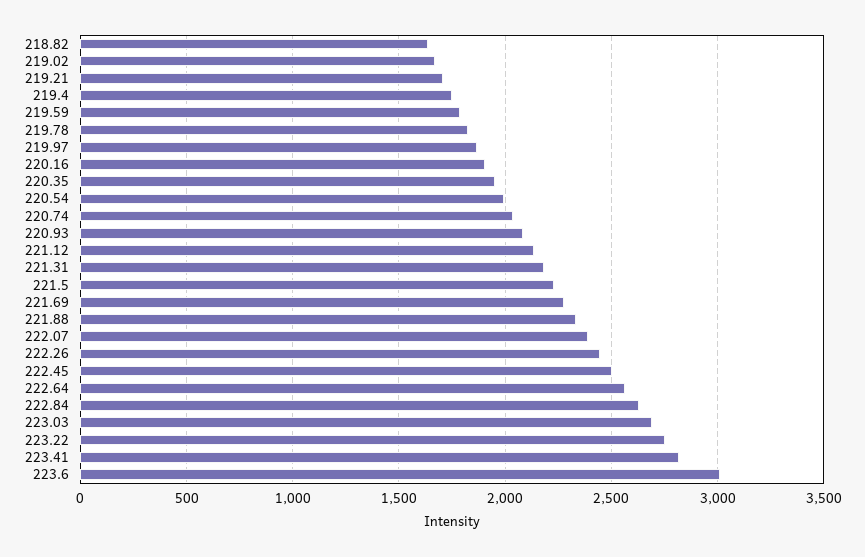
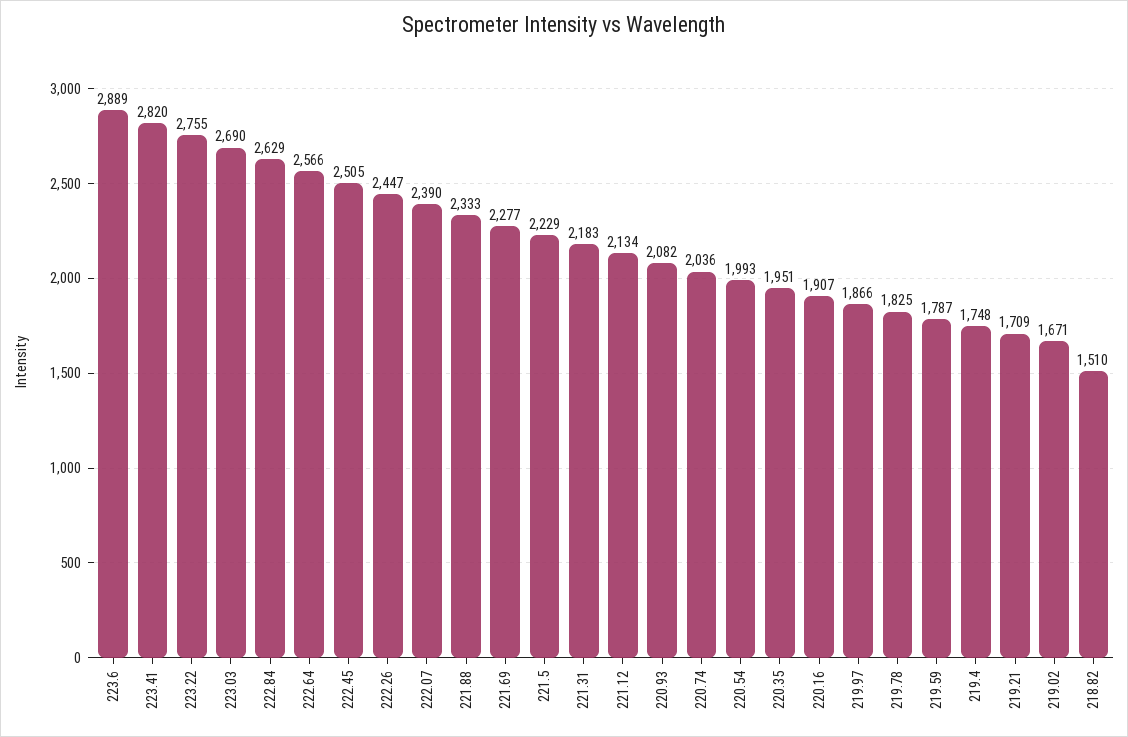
218.82: 1650 -> 1510
223.6: 3000 -> 2889

